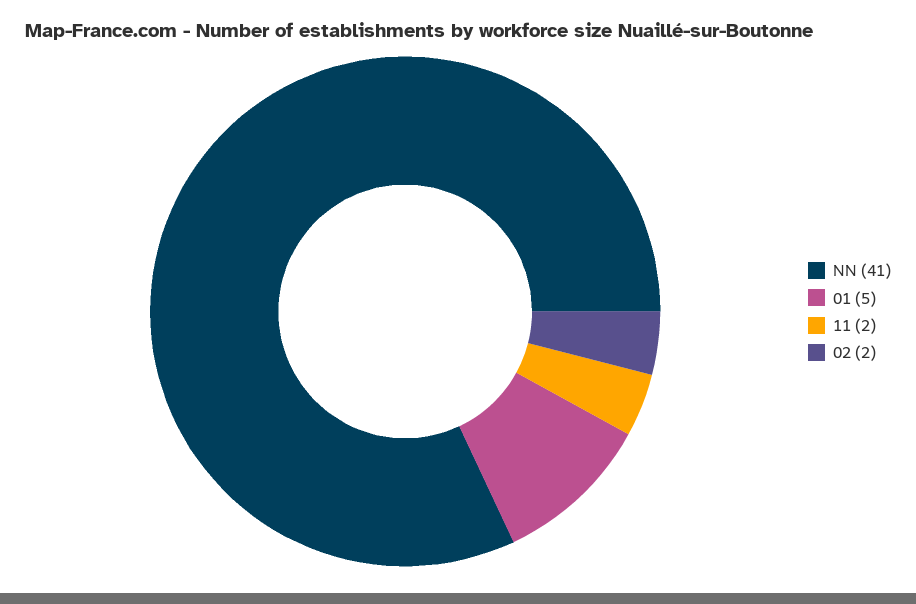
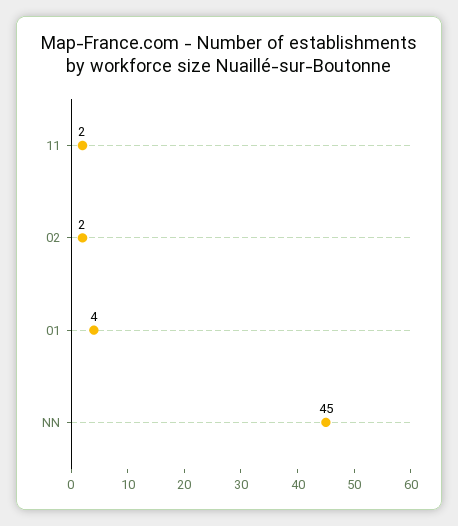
NN: 41 -> 45
01: 5 -> 4

